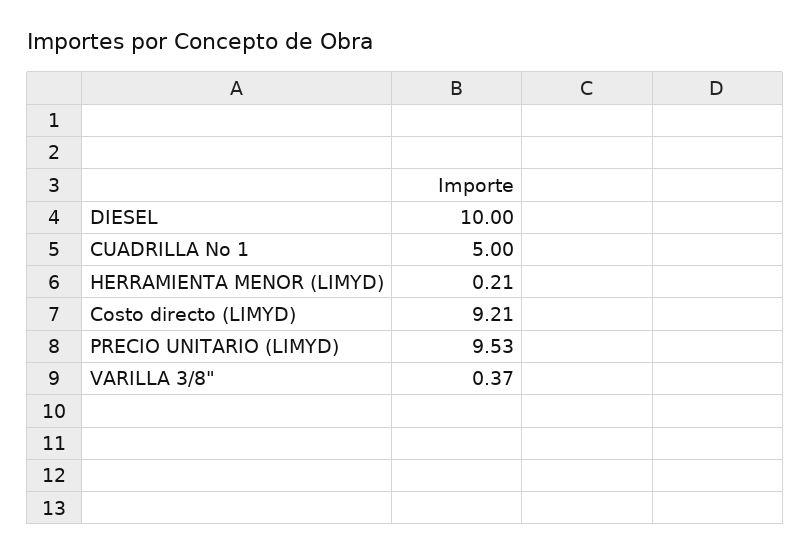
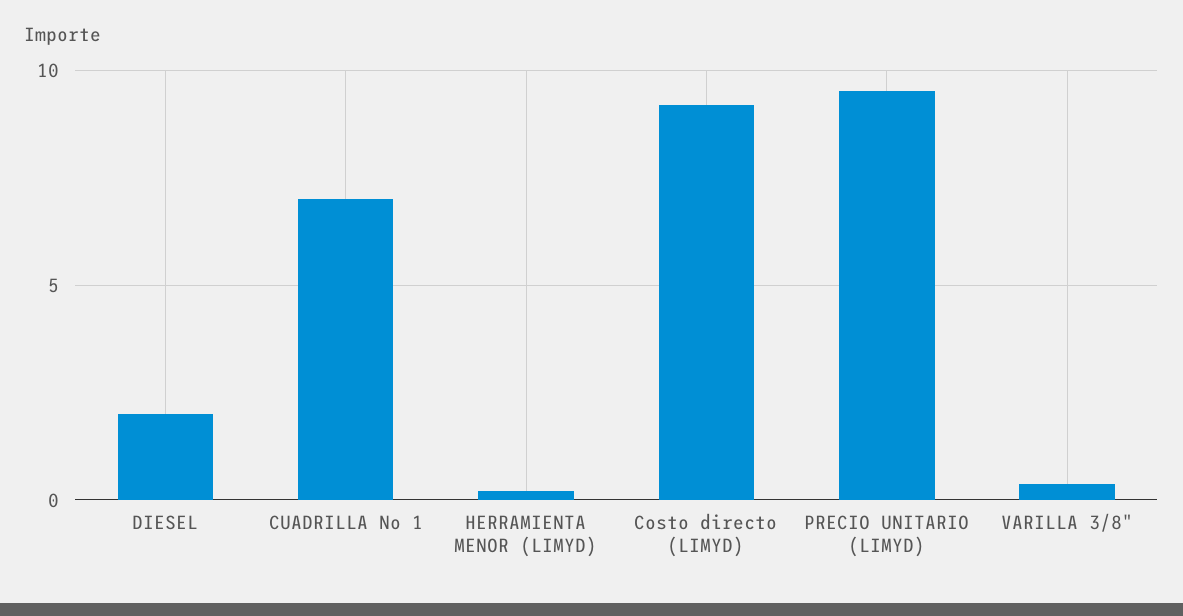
DIESEL: 10 -> 2
CUADRILLA No 1: 5 -> 7

